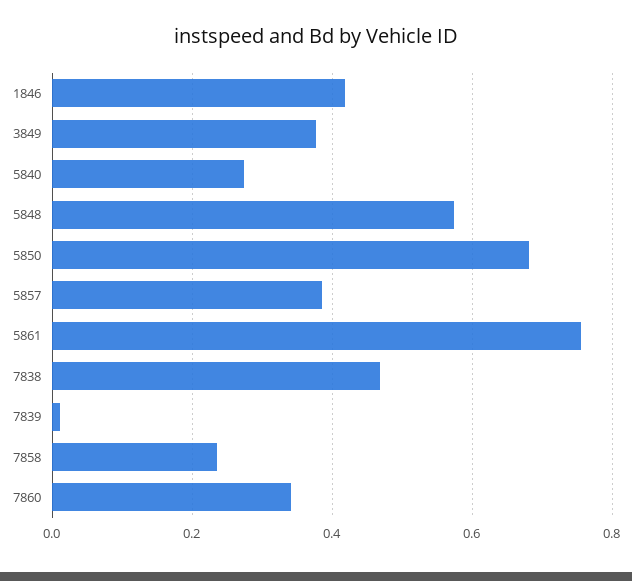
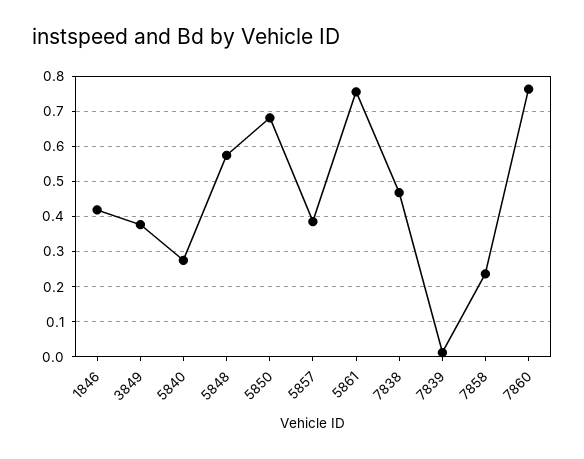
7860: 0.34 -> 0.76

